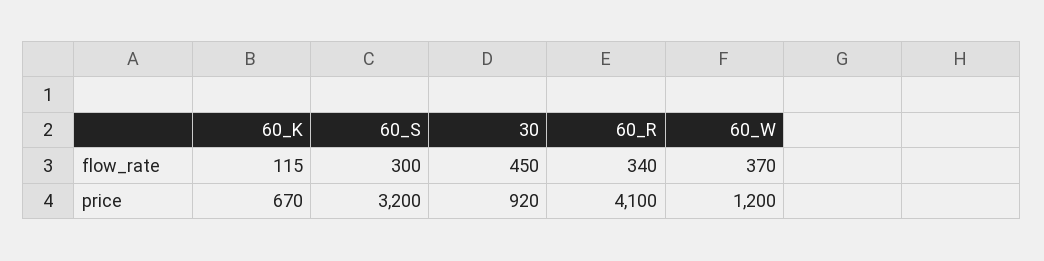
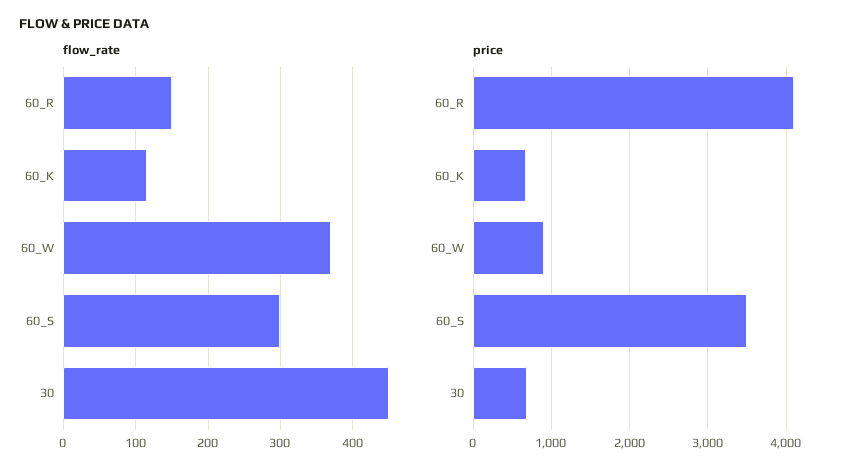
flow_rate, 60_R: 340 -> 150
price, 60_S: 3200 -> 3500
price, 30: 920 -> 700
price, 60_W: 1200 -> 900

